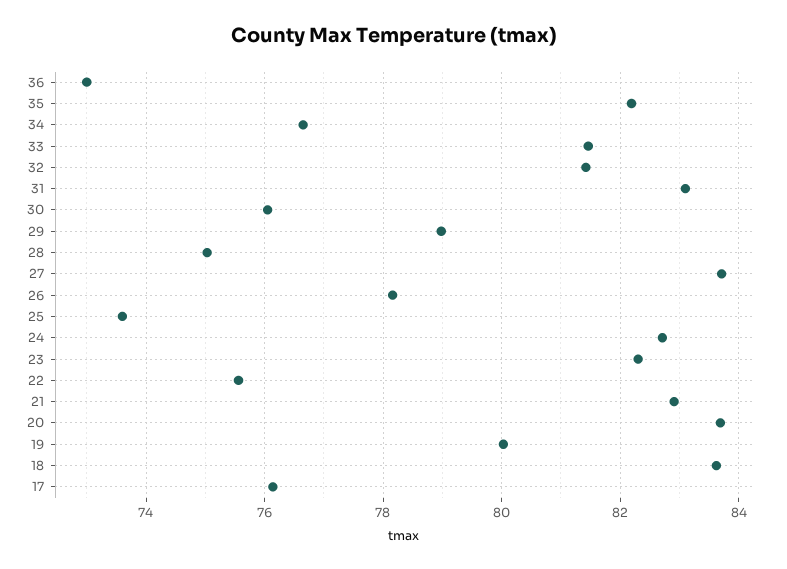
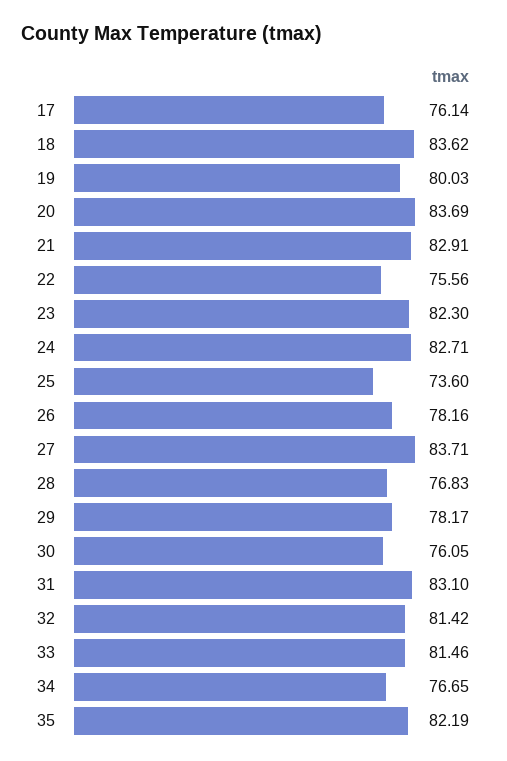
36: 73 -> none
29: 79 -> 78.17
28: 75 -> 76.83

